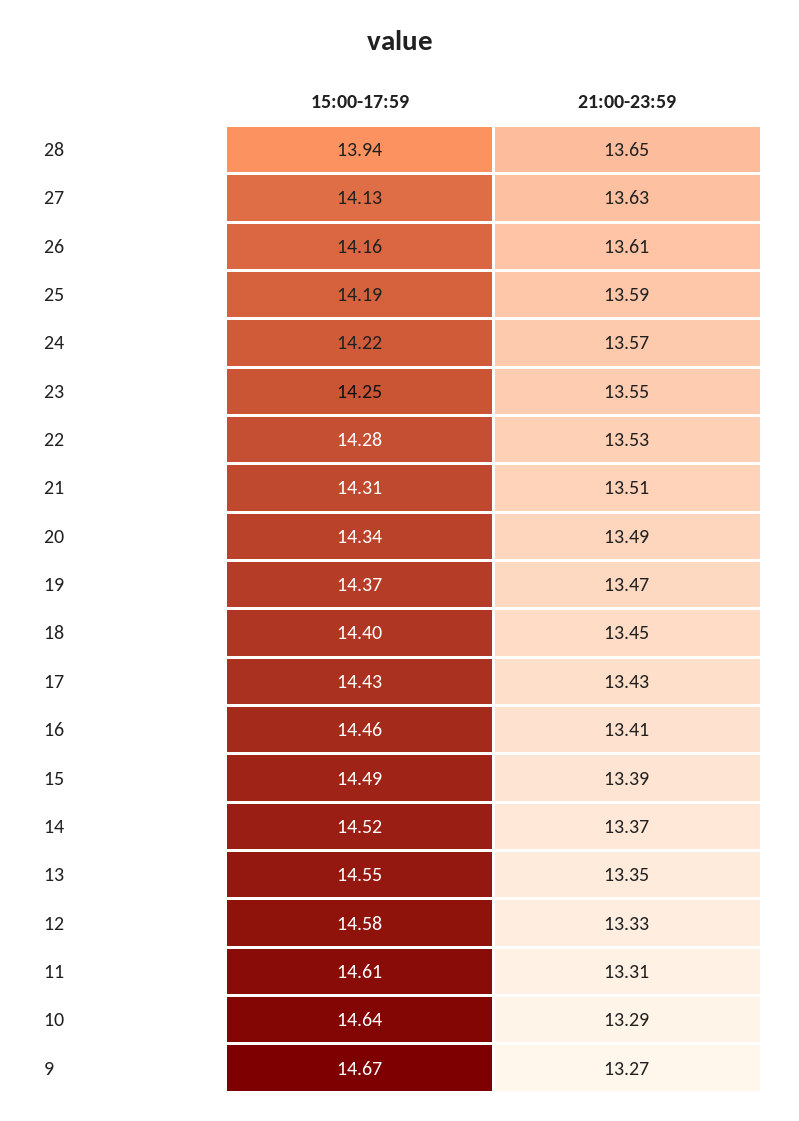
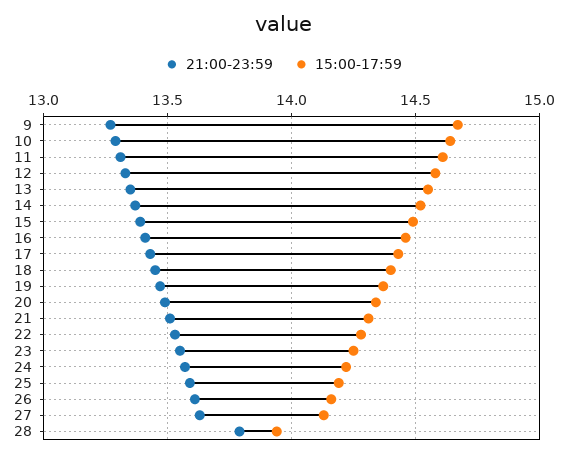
21:00-23:59, 28: 13.65 -> 13.8

